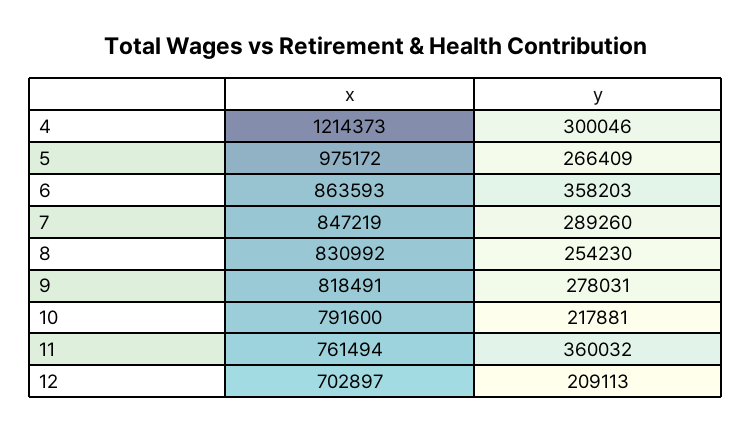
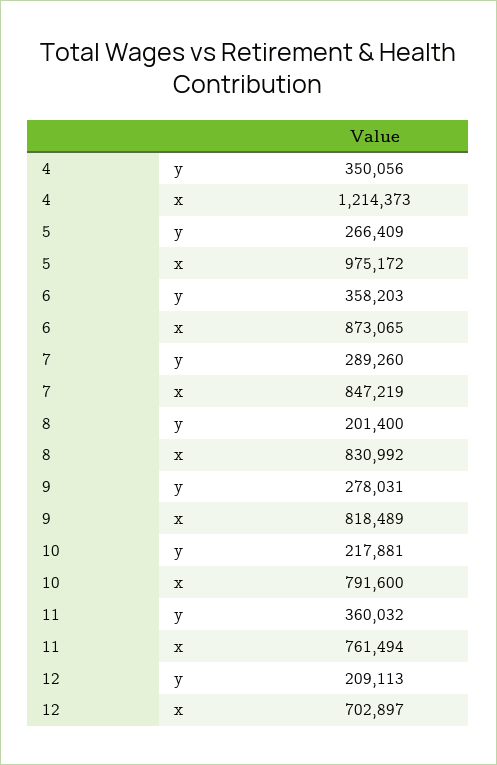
y, 4: 300046 -> 350056
x, 6: 863593 -> 873065
y, 8: 254230 -> 201400
x, 9: 818491 -> 818489

